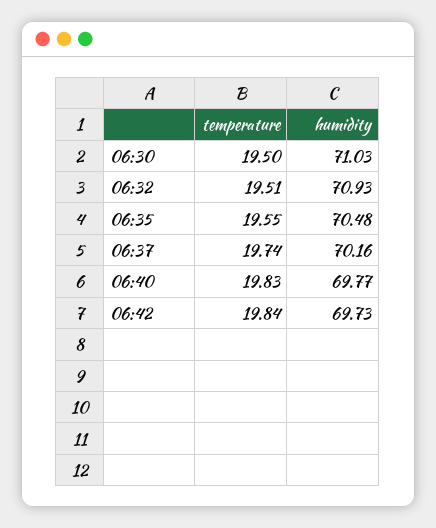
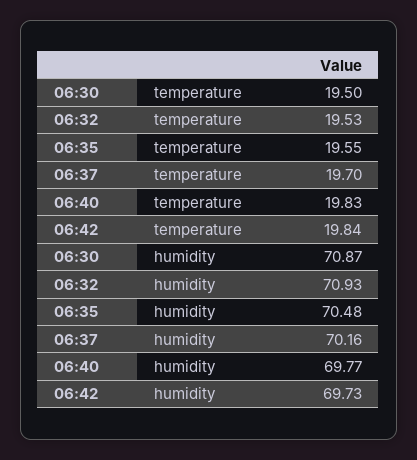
humidity, 06:30: 71.03 -> 70.87
temperature, 06:32: 19.51 -> 19.53
temperature, 06:37: 19.74 -> 19.7

